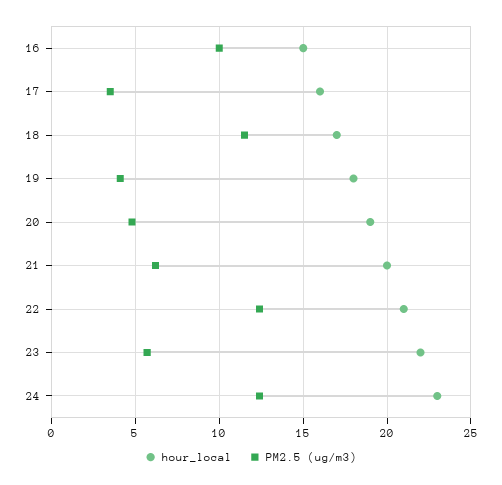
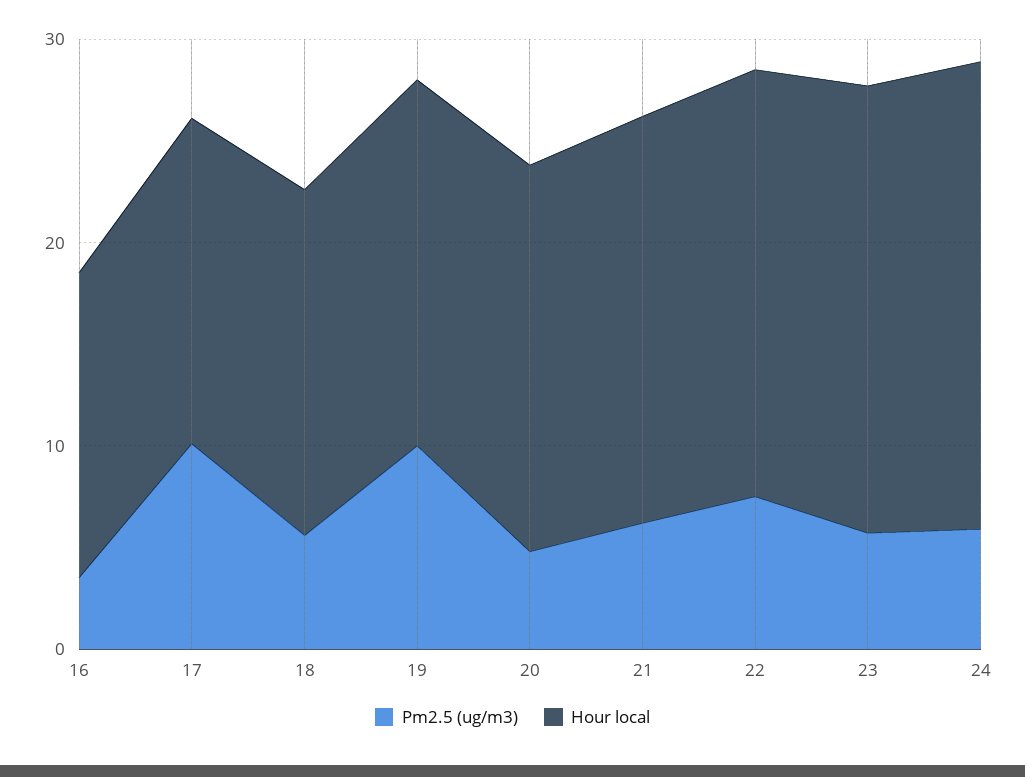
PM2.5 (ug/m3), 16: 10 -> 4
PM2.5 (ug/m3), 17: 3.5 -> 10
PM2.5 (ug/m3), 18: 11.5 -> 6
PM2.5 (ug/m3), 19: 4 -> 10
PM2.5 (ug/m3), 22: 12.5 -> 8
PM2.5 (ug/m3), 24: 12.5 -> 6

